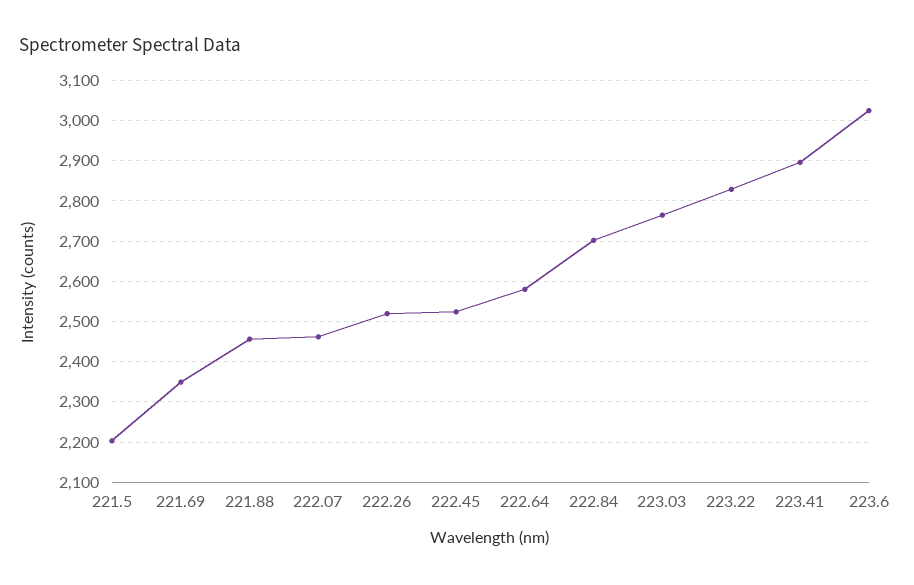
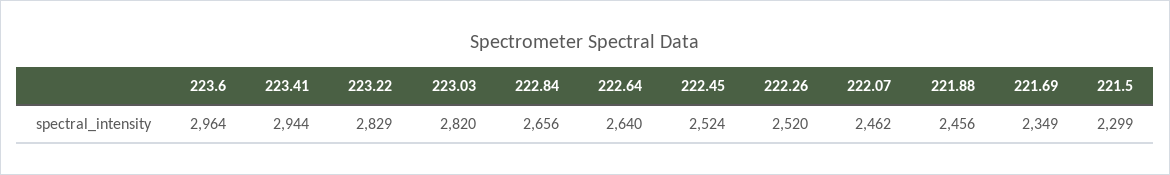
221.5: 2200 -> 2299
222.64: 2580 -> 2640
222.84: 2700 -> 2656
223.03: 2760 -> 2820
223.41: 2900 -> 2944
223.6: 3020 -> 2964

